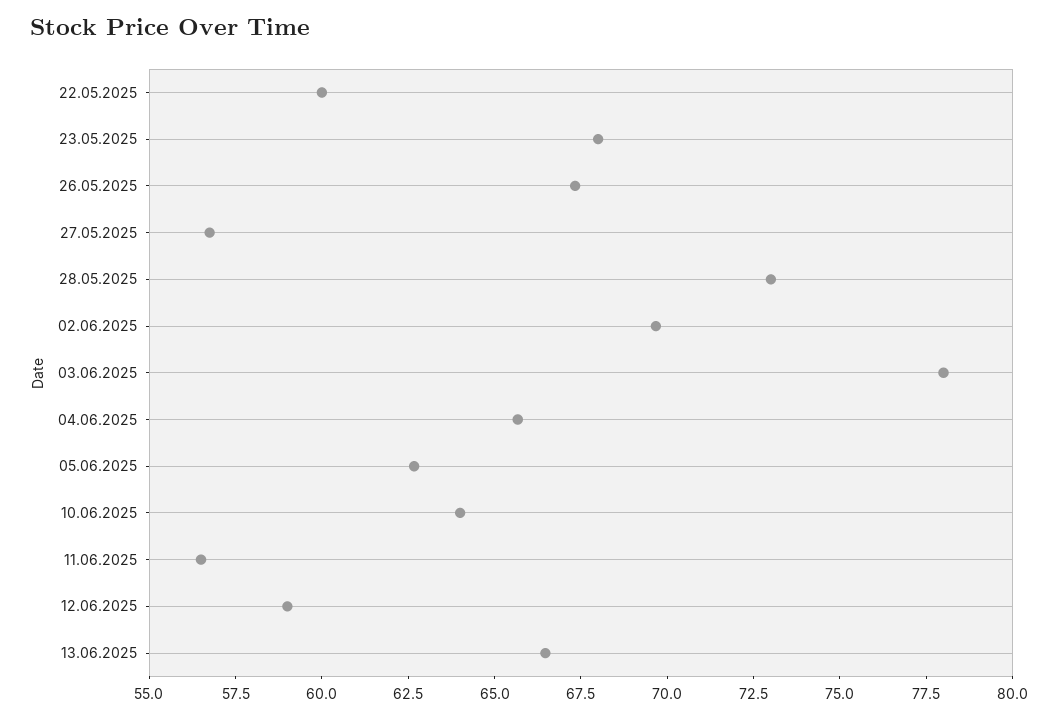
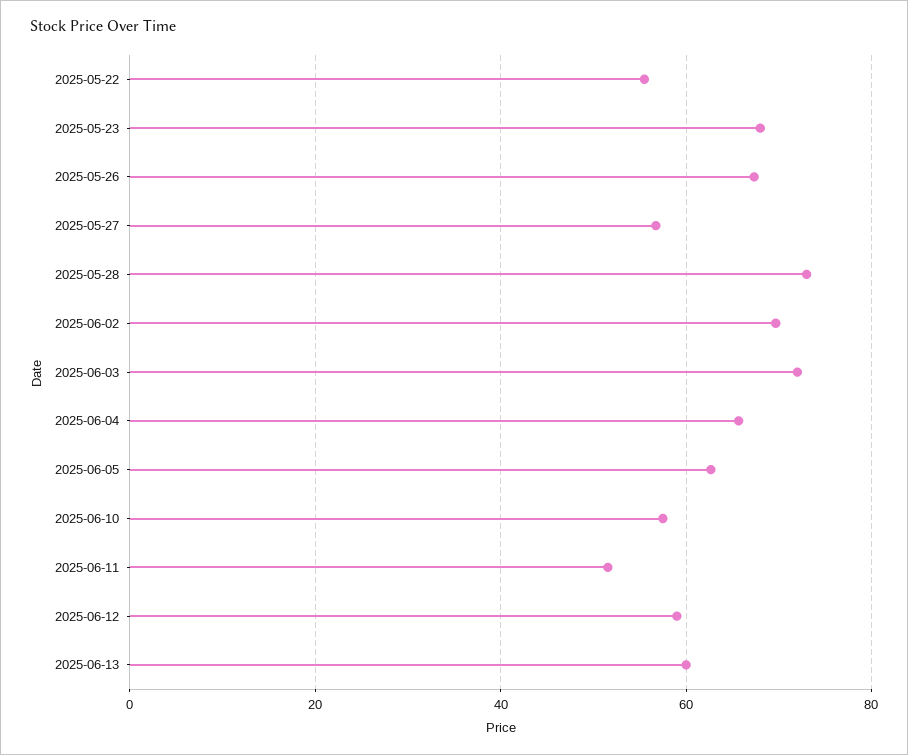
22.05.2025: 60 -> 56
03.06.2025: 78 -> 72
10.06.2025: 64 -> 58
11.06.2025: 56.5 -> 52
13.06.2025: 66.5 -> 60

